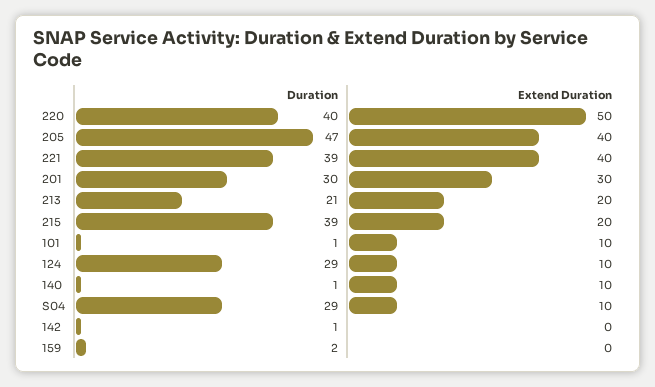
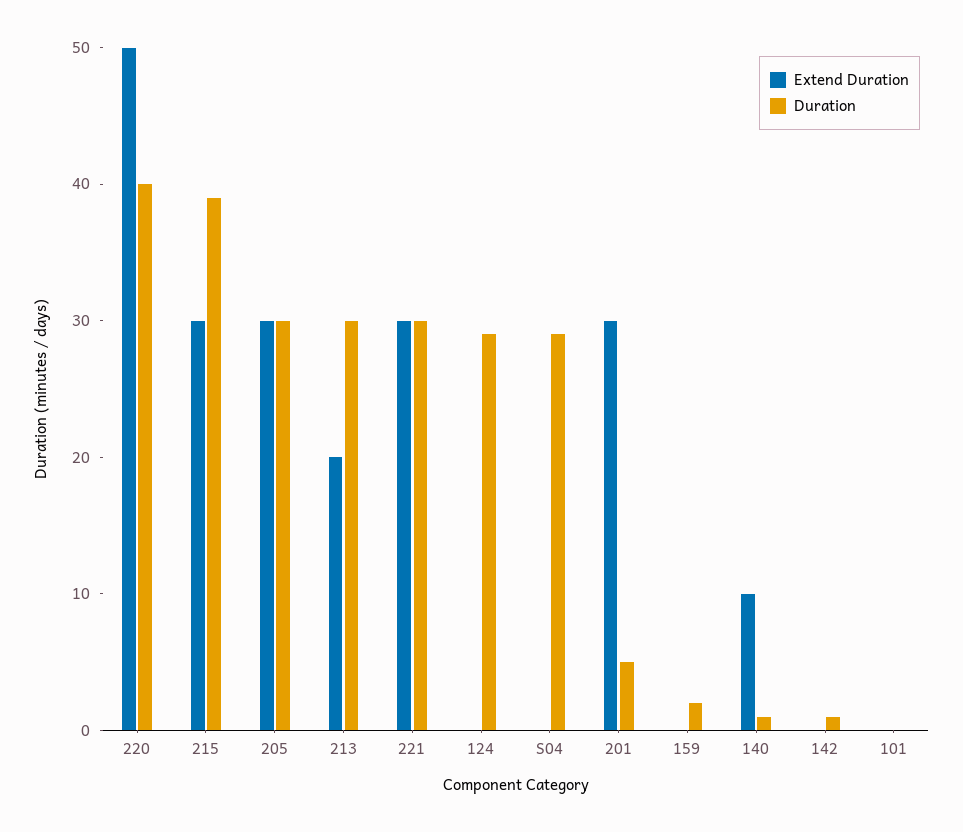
Duration, 205: 47 -> 30
Extend Duration, 205: 40 -> 30
Duration, 221: 39 -> 30
Extend Duration, 221: 40 -> 30
Duration, 201: 30 -> 5
Duration, 213: 21 -> 30
Extend Duration, 215: 20 -> 30
Duration, 101: 1 -> 0
Extend Duration, 101: 10 -> 0
Extend Duration, 124: 10 -> 0
Extend Duration, S04: 10 -> 0

